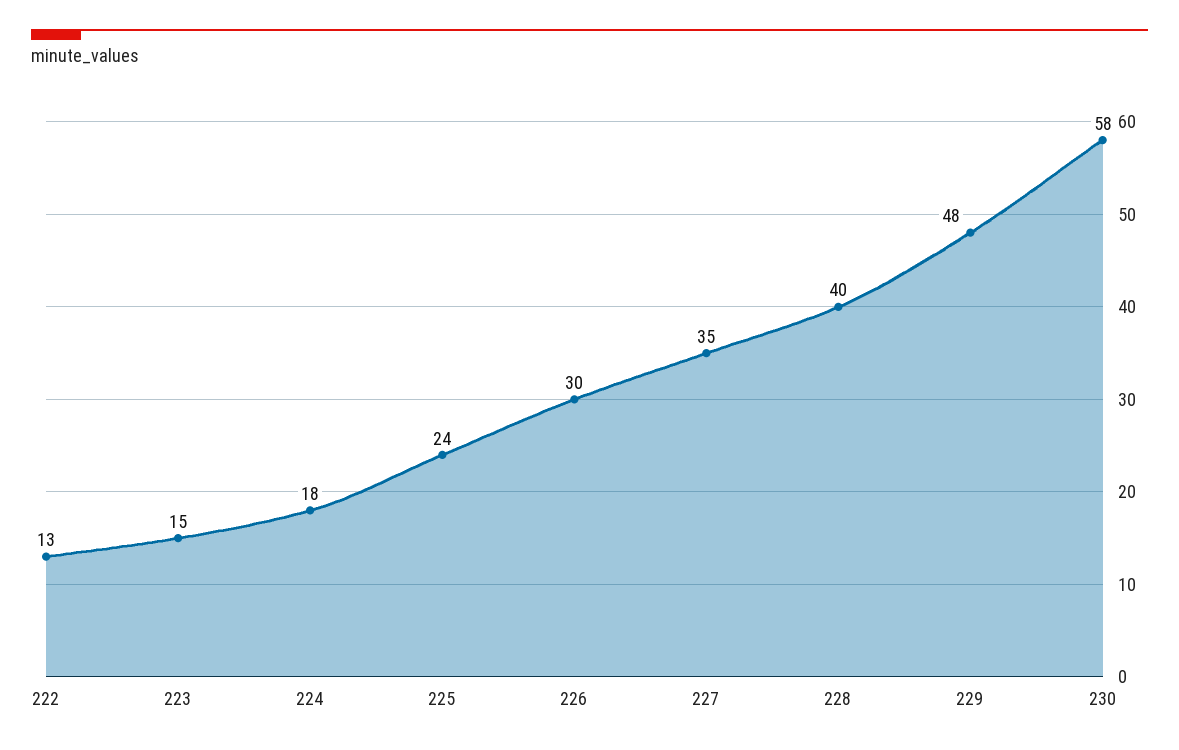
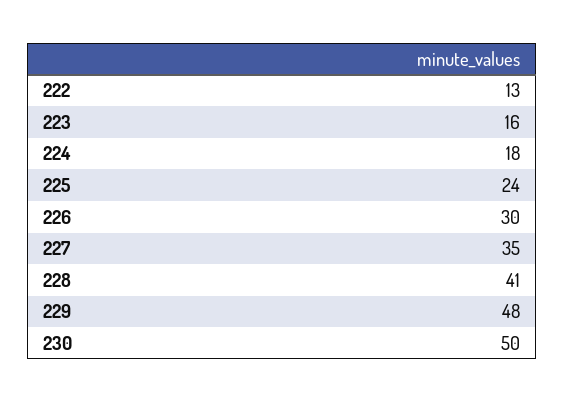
223: 15 -> 16
228: 40 -> 41
230: 58 -> 50

